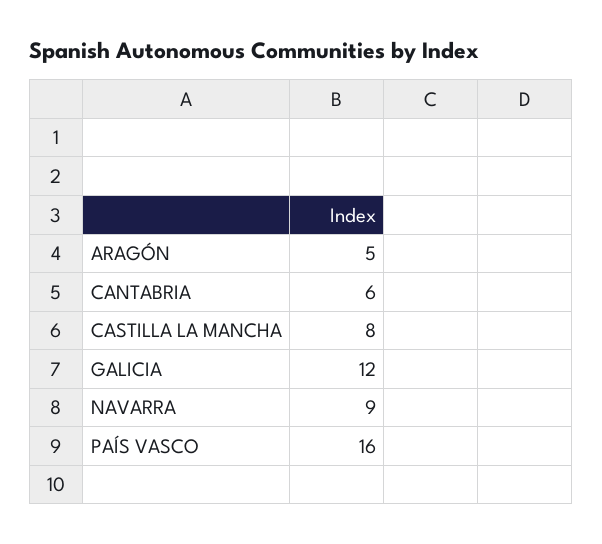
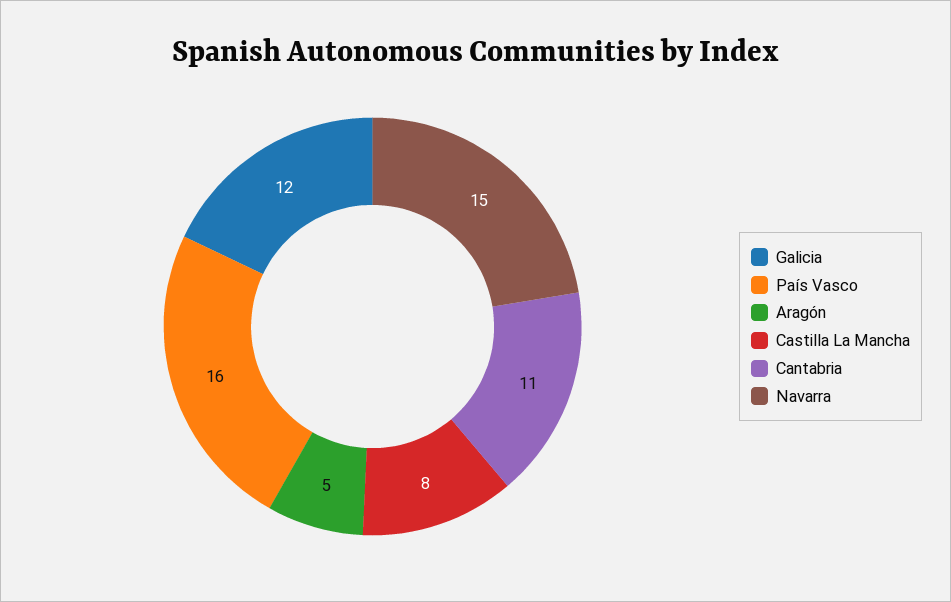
CANTABRIA: 6 -> 11
NAVARRA: 9 -> 15

